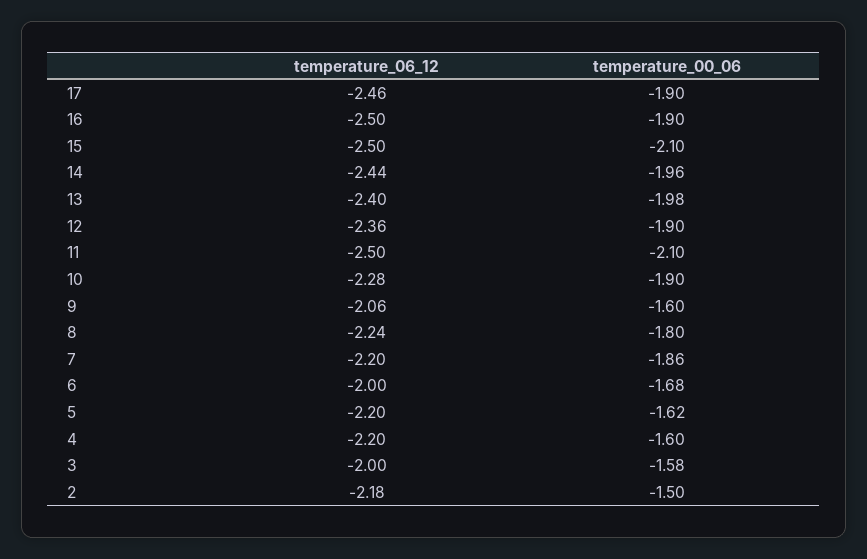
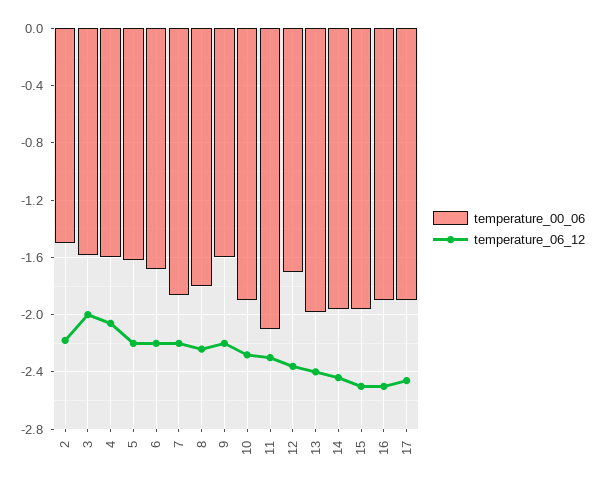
temperature_00_06, 15: -2.1 -> -1.95
temperature_00_06, 12: -1.9 -> -1.7
temperature_06_12, 11: -2.5 -> -2.3
temperature_06_12, 9: -2.06 -> -2.2
temperature_06_12, 6: -2 -> -2.2
temperature_06_12, 4: -2.2 -> -2.05

